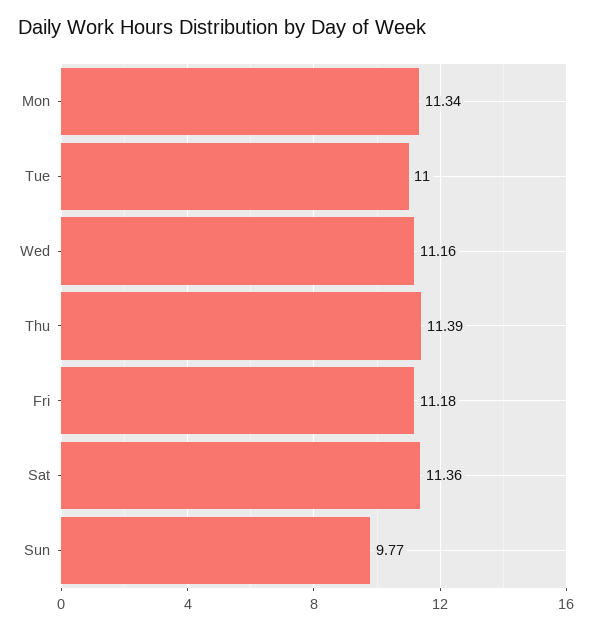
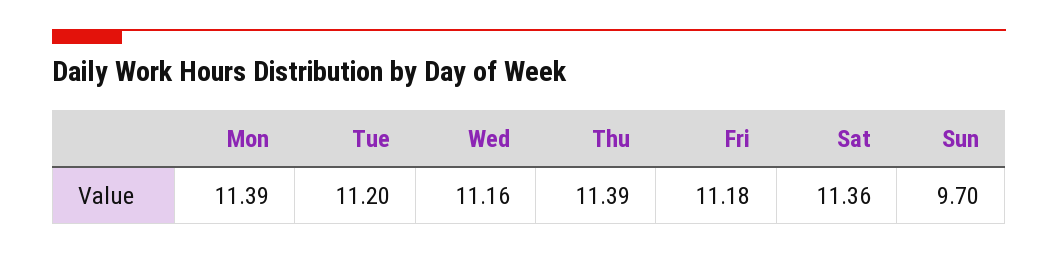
Mon: 11.34 -> 11.39
Tue: 11 -> 11.2
Sun: 9.77 -> 9.7

